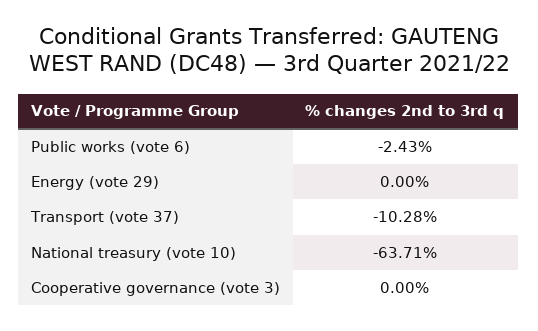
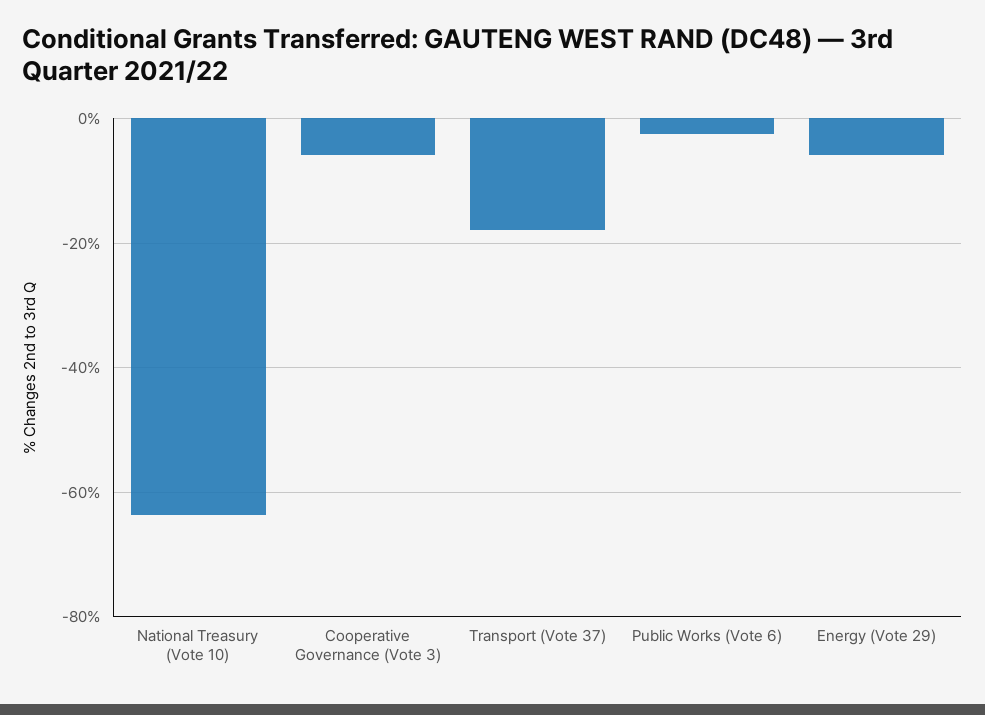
Energy (vote 29): 0 -> -6
Transport (vote 37): -10.28 -> -18
Cooperative governance (vote 3): 0 -> -6

